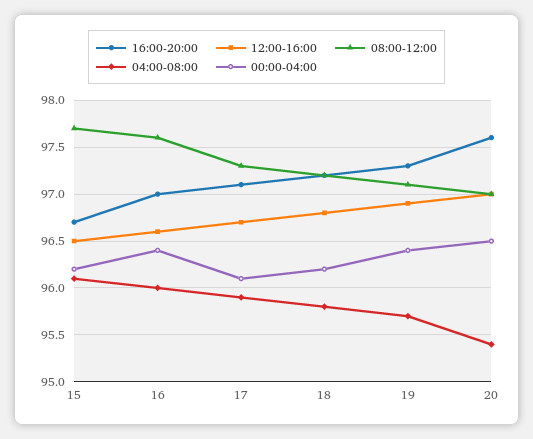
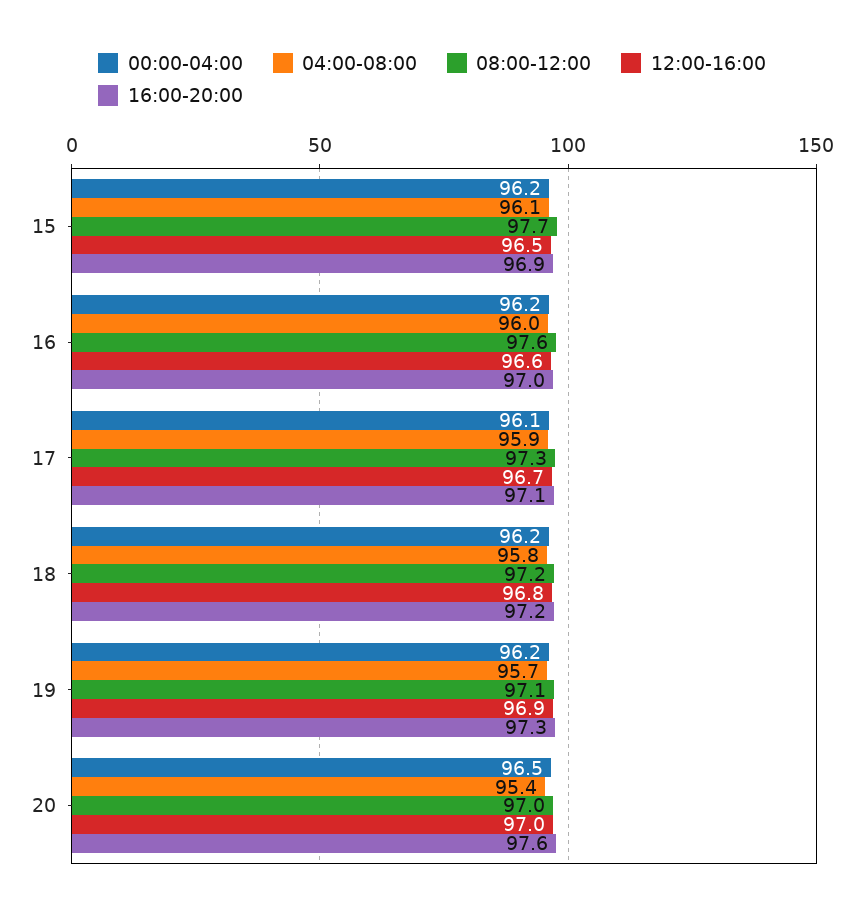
16:00-20:00, 15: 96.7 -> 96.9
00:00-04:00, 16: 96.4 -> 96.2
00:00-04:00, 19: 96.4 -> 96.2

